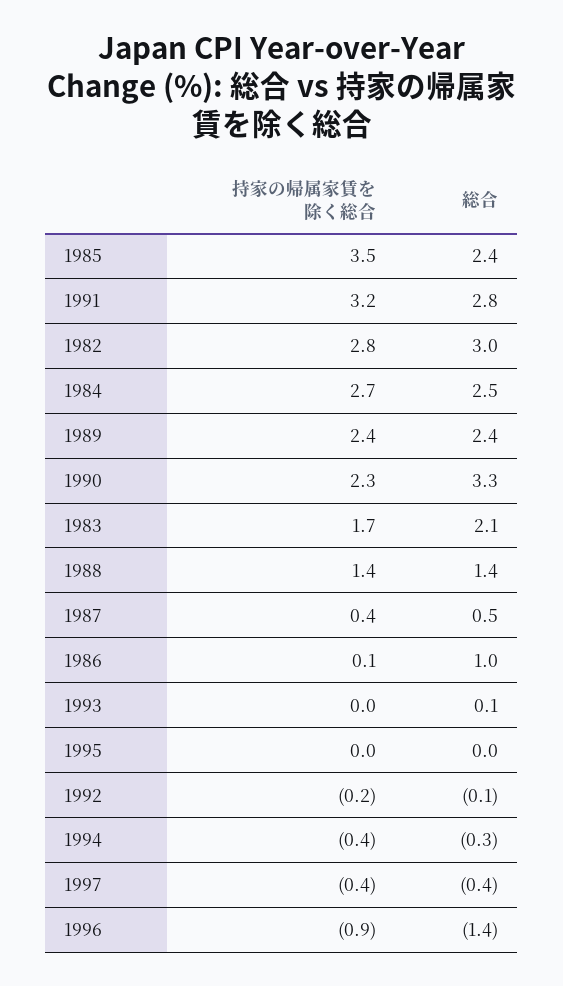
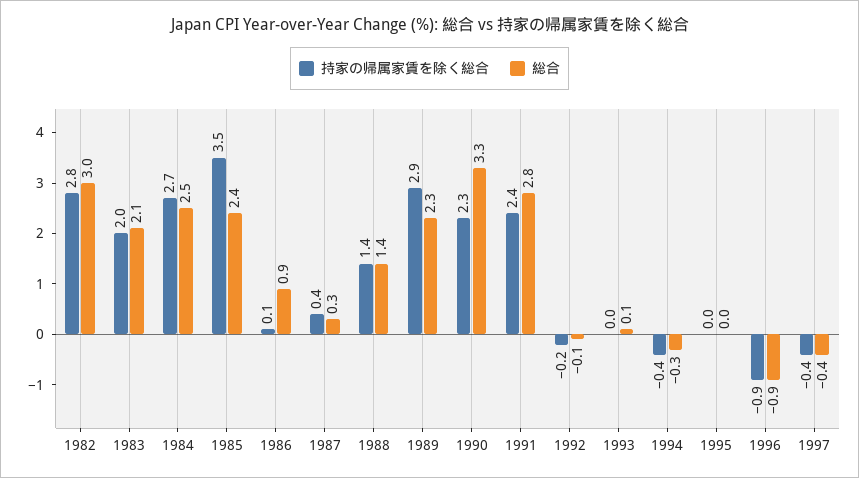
持家の帰属家賃を除く総合, 1991: 3.2 -> 2.4
持家の帰属家賃を除く総合, 1989: 2.4 -> 2.9
総合, 1989: 2.4 -> 2.3
持家の帰属家賃を除く総合, 1983: 1.7 -> 2
総合, 1987: 0.5 -> 0.3
総合, 1986: 1 -> 0.9
総合, 1996: -1.4 -> -0.9

